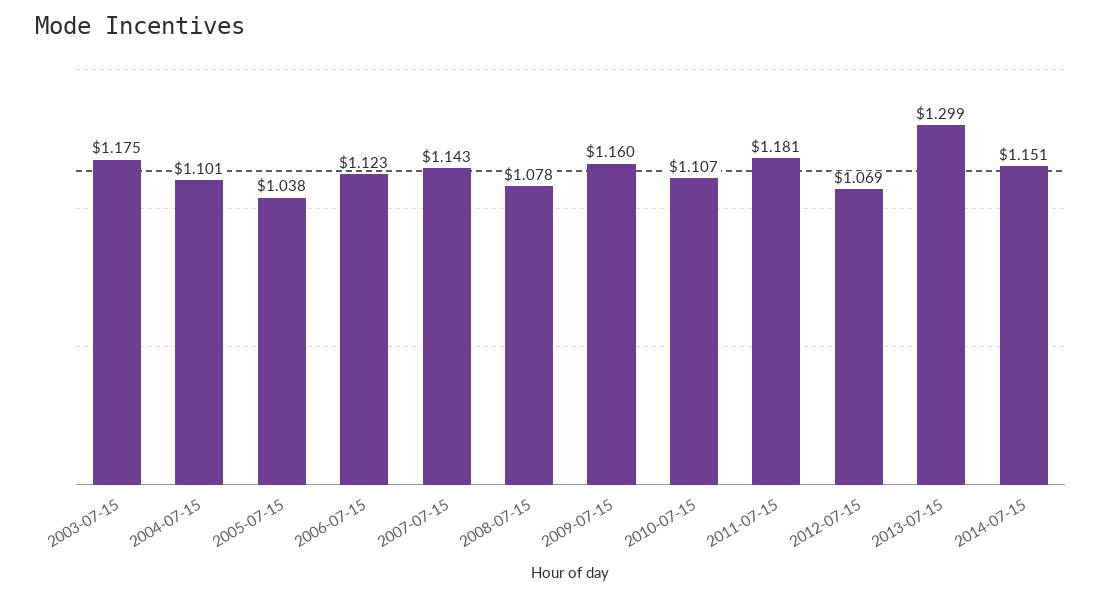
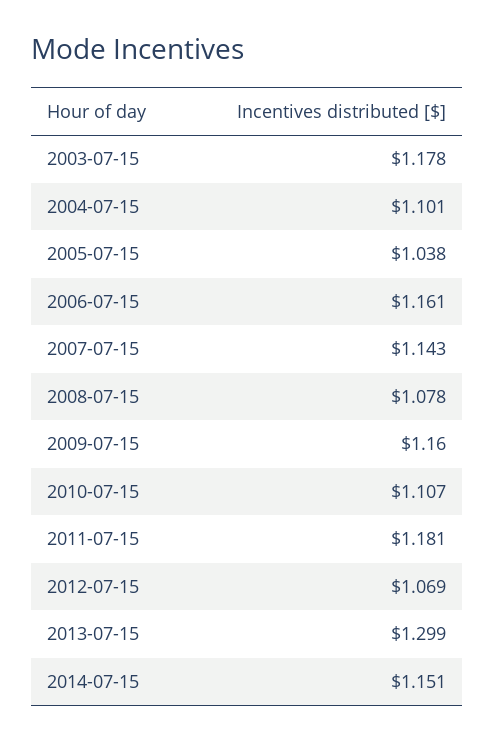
2003-07-15: 1.175 -> 1.178
2006-07-15: 1.123 -> 1.161

